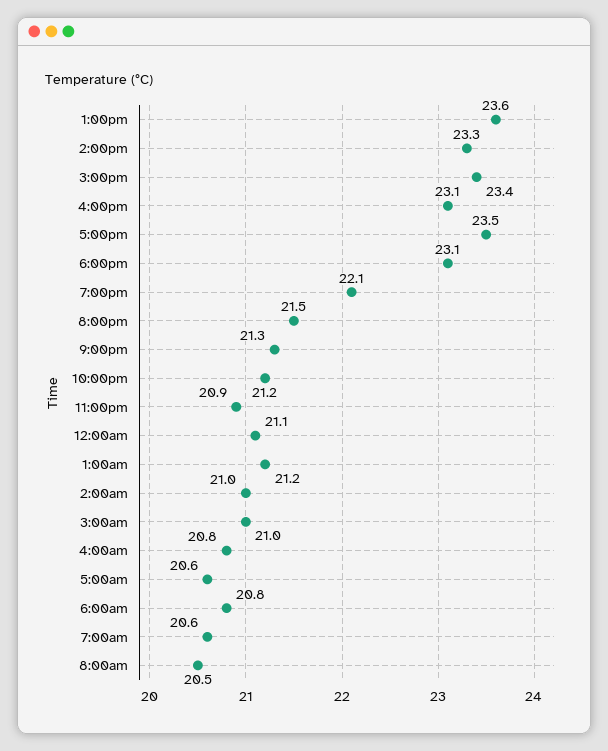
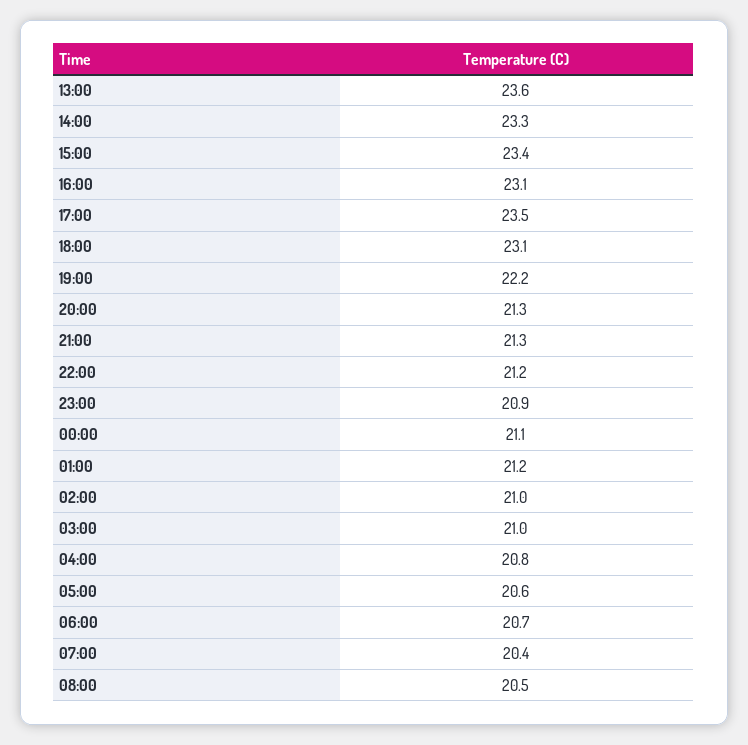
7:00pm: 22.1 -> 22.2
8:00pm: 21.5 -> 21.3
6:00am: 20.8 -> 20.7
7:00am: 20.6 -> 20.4

